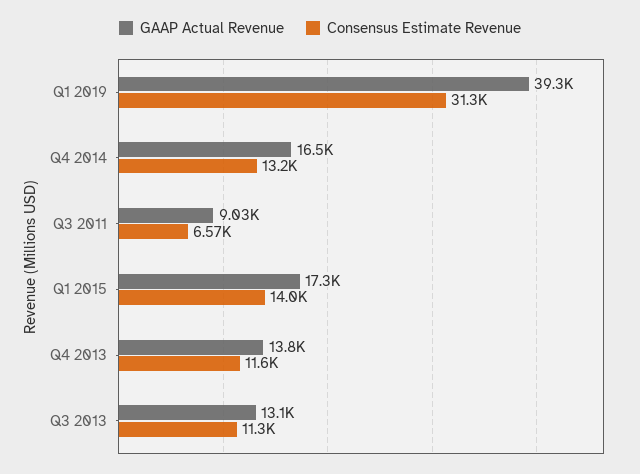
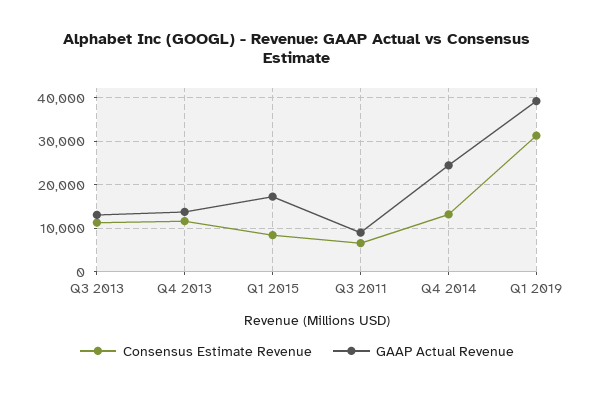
GAAP Actual Revenue, Q4 2014: 16500 -> 24000
Consensus Estimate Revenue, Q1 2015: 14000 -> 8000

